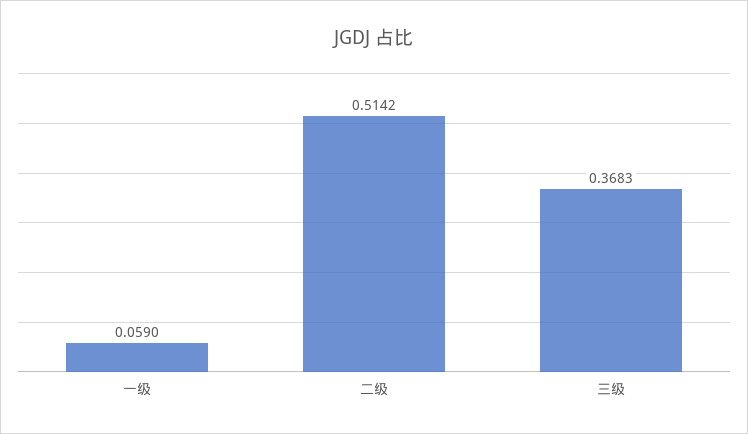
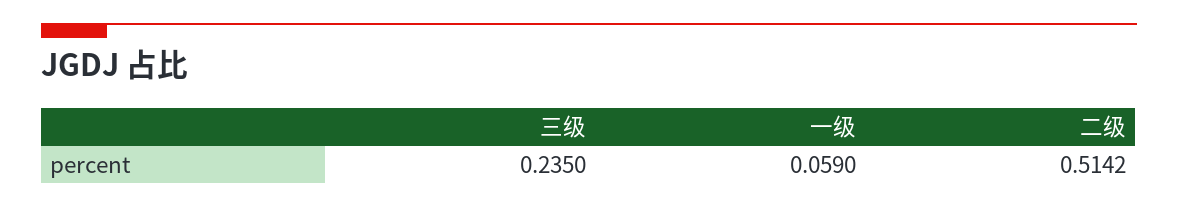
三级: 0.3683 -> 0.235

